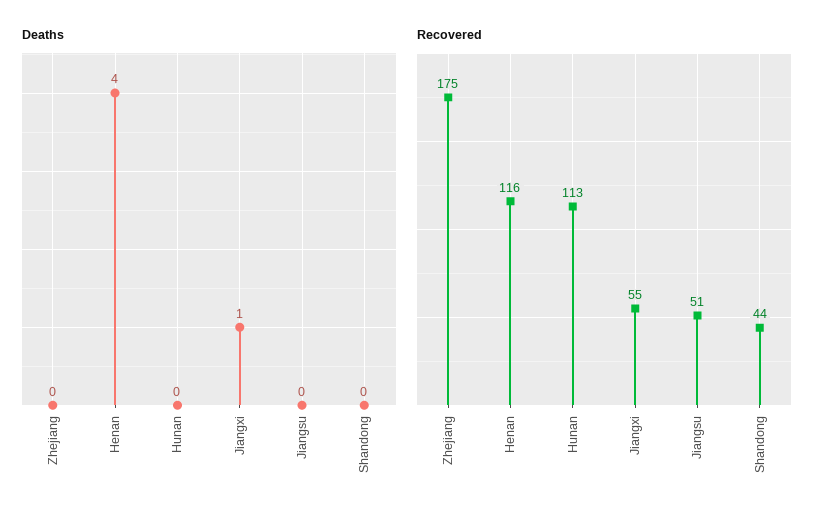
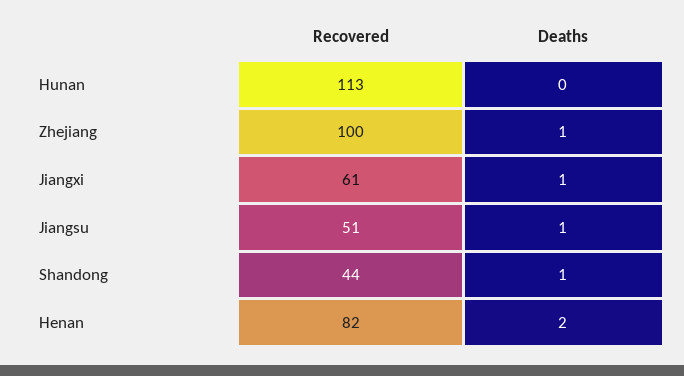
Deaths, Zhejiang: 0 -> 1
Deaths, Henan: 4 -> 2
Deaths, Jiangsu: 0 -> 1
Deaths, Shandong: 0 -> 1
Recovered, Zhejiang: 175 -> 100
Recovered, Henan: 116 -> 82
Recovered, Jiangxi: 55 -> 61

